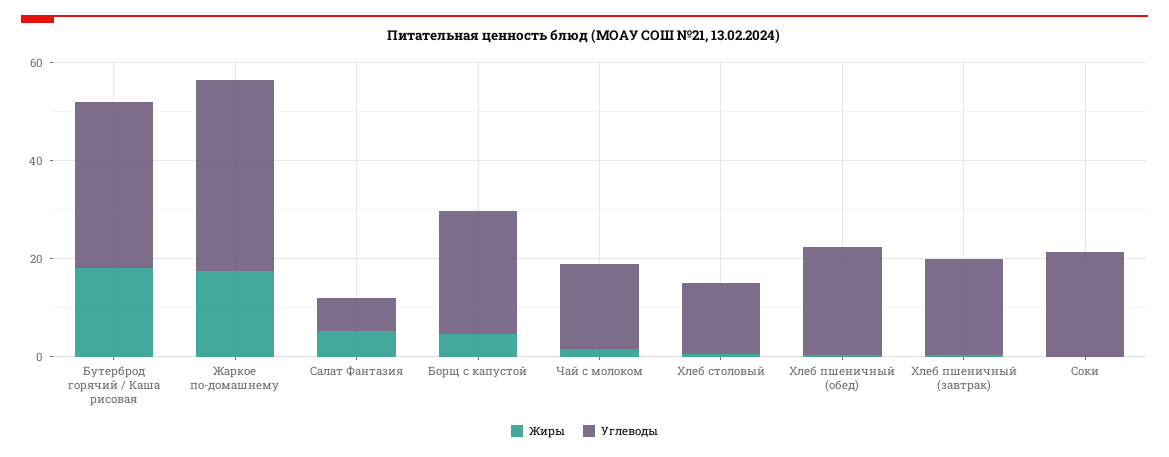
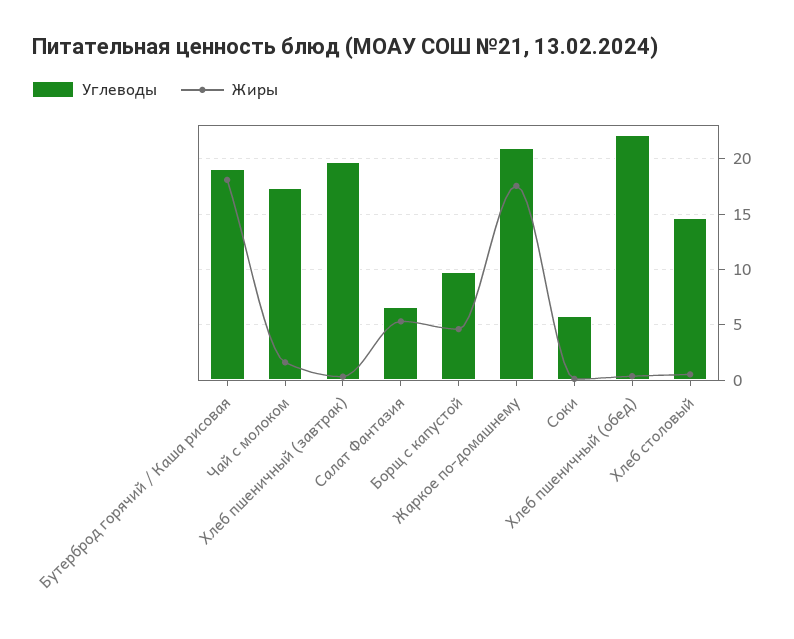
Углеводы, Бутерброд горячий / Каша рисовая: 35 -> 19
Углеводы, Жаркое по-домашнему: 40 -> 21
Углеводы, Борщ с капустой: 25 -> 10
Углеводы, Соки: 20 -> 6

